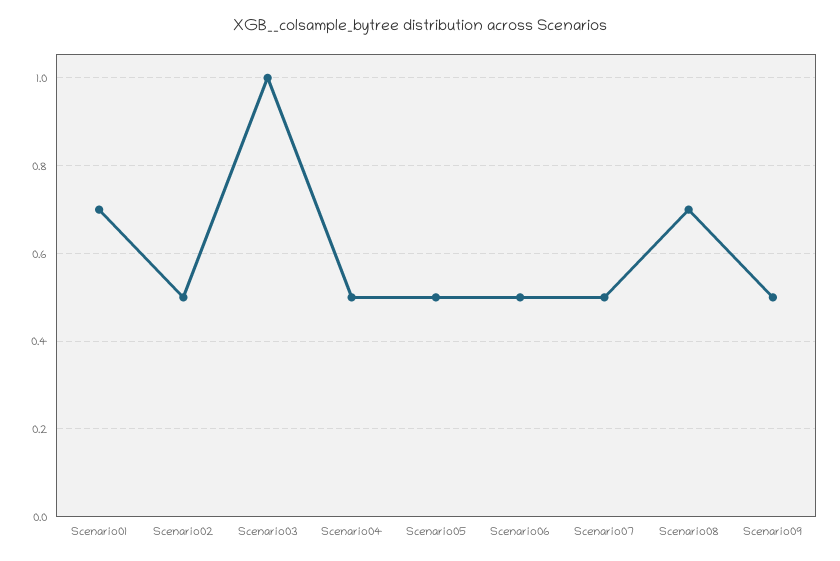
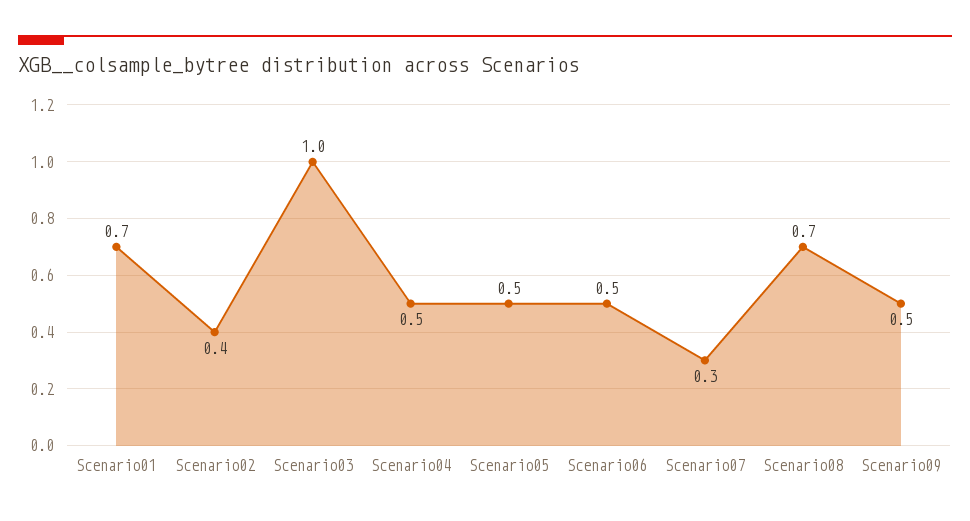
Scenario02: 0.5 -> 0.4
Scenario07: 0.5 -> 0.3

